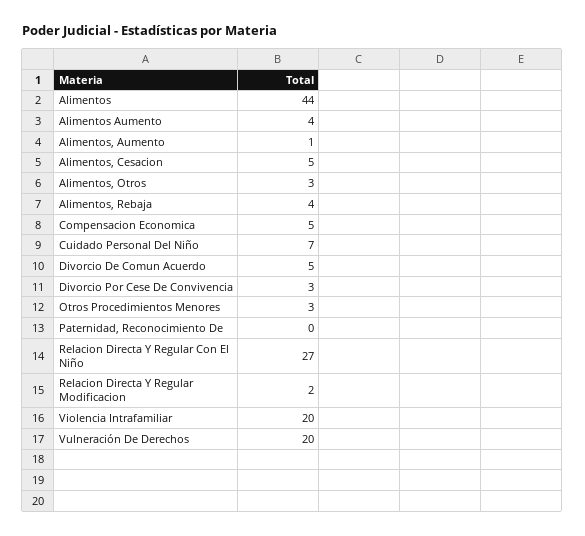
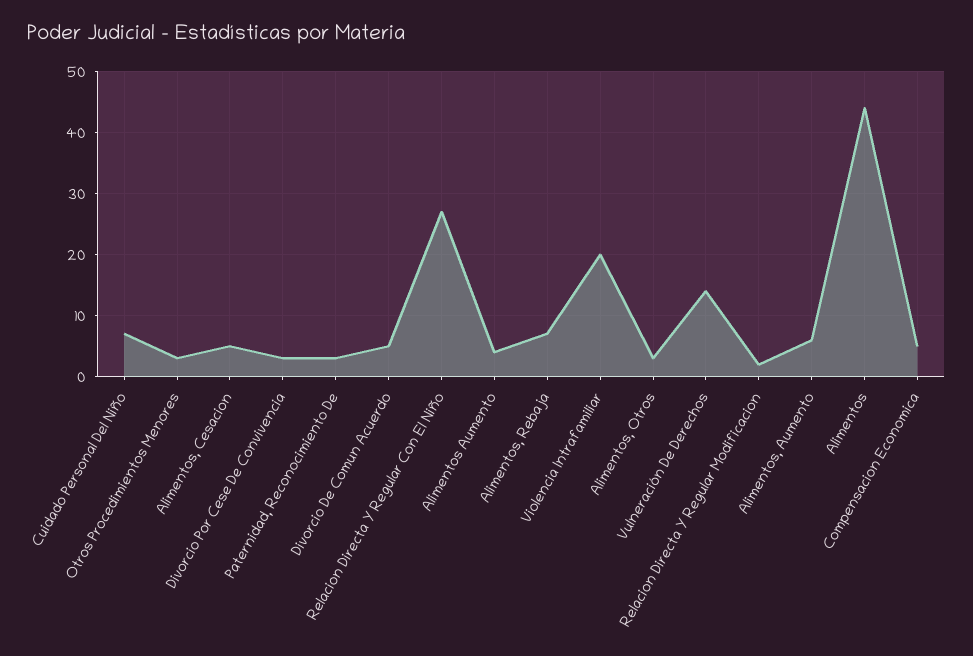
Alimentos, Aumento: 1 -> 6
Alimentos, Rebaja: 4 -> 7
Paternidad, Reconocimiento De: 0 -> 3
Vulneración De Derechos: 20 -> 14

